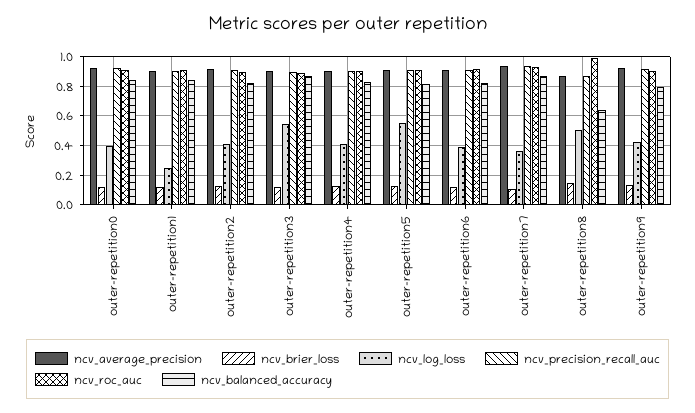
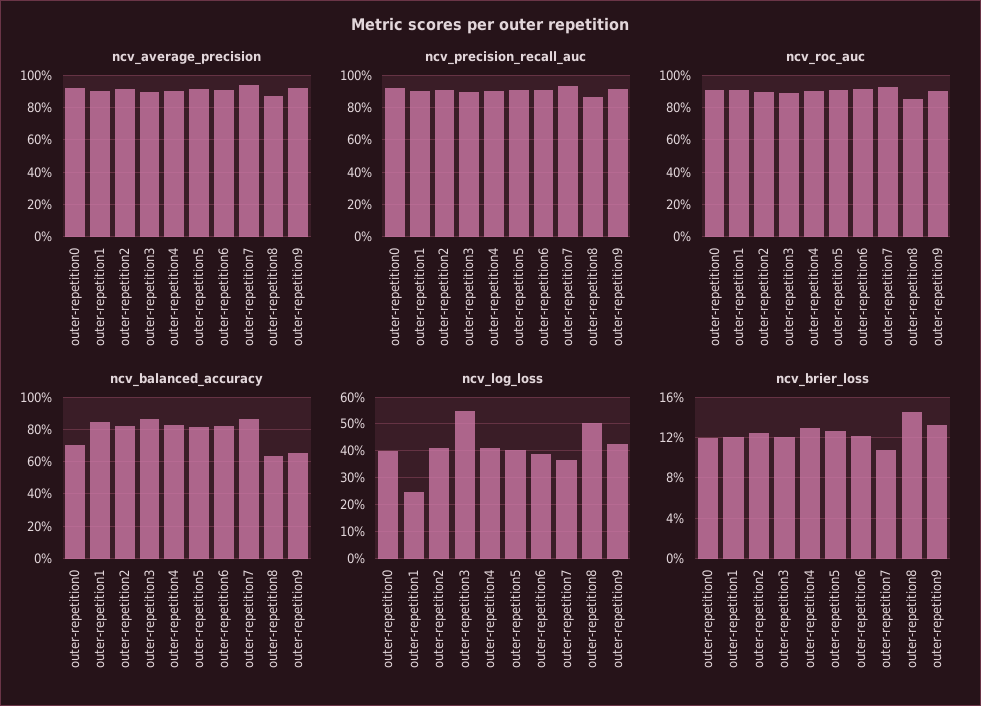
ncv_balanced_accuracy, outer-repetition0: 0.85 -> 0.7
ncv_log_loss, outer-repetition5: 0.55 -> 0.4
ncv_roc_auc, outer-repetition8: 1 -> 0.85
ncv_balanced_accuracy, outer-repetition9: 0.8 -> 0.65

